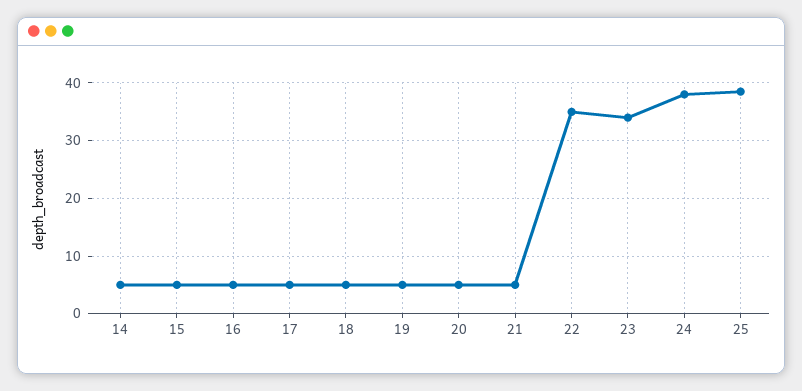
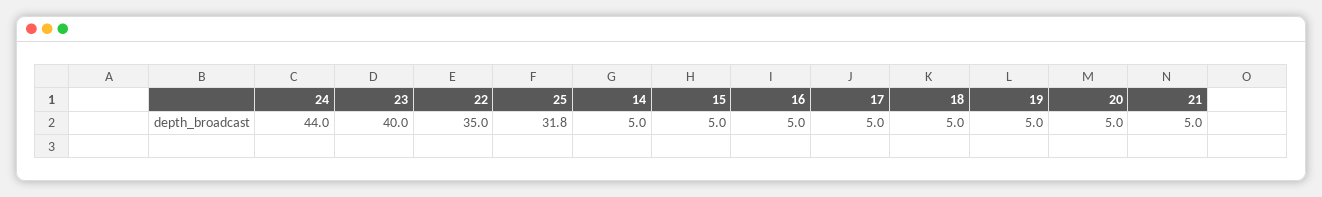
23: 34 -> 40
24: 38 -> 44
25: 38 -> 31.8

